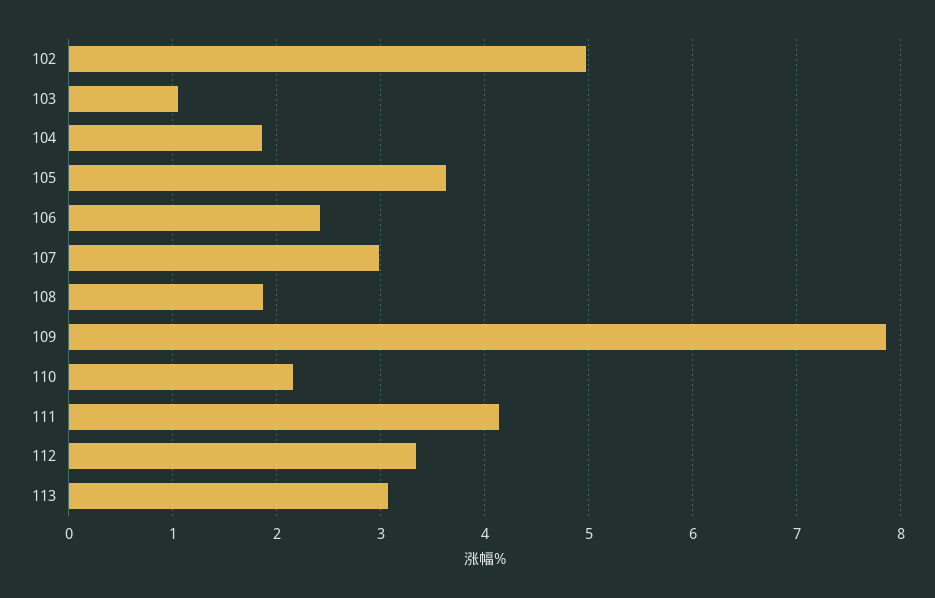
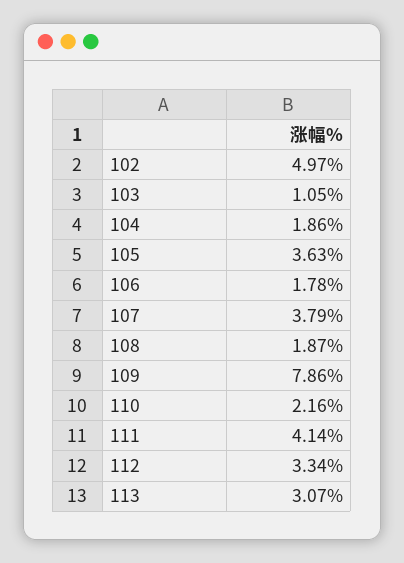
106: 2.4 -> 1.78
107: 3 -> 3.79

